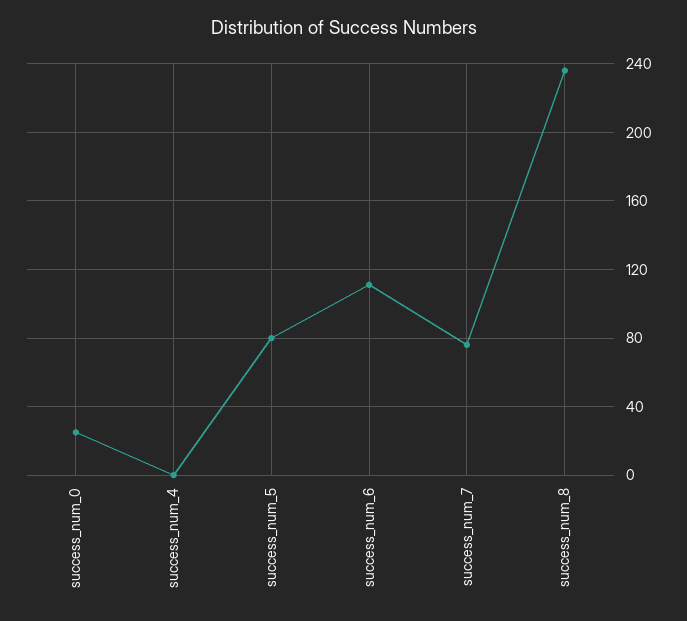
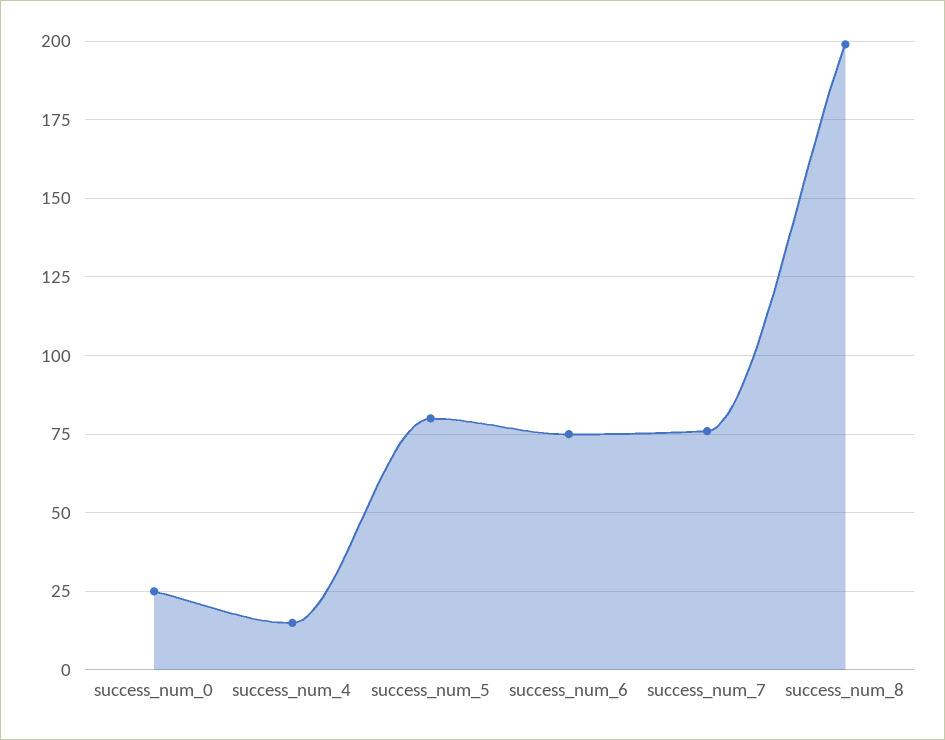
success_num_4: 0 -> 15
success_num_6: 110 -> 75
success_num_8: 235 -> 200

